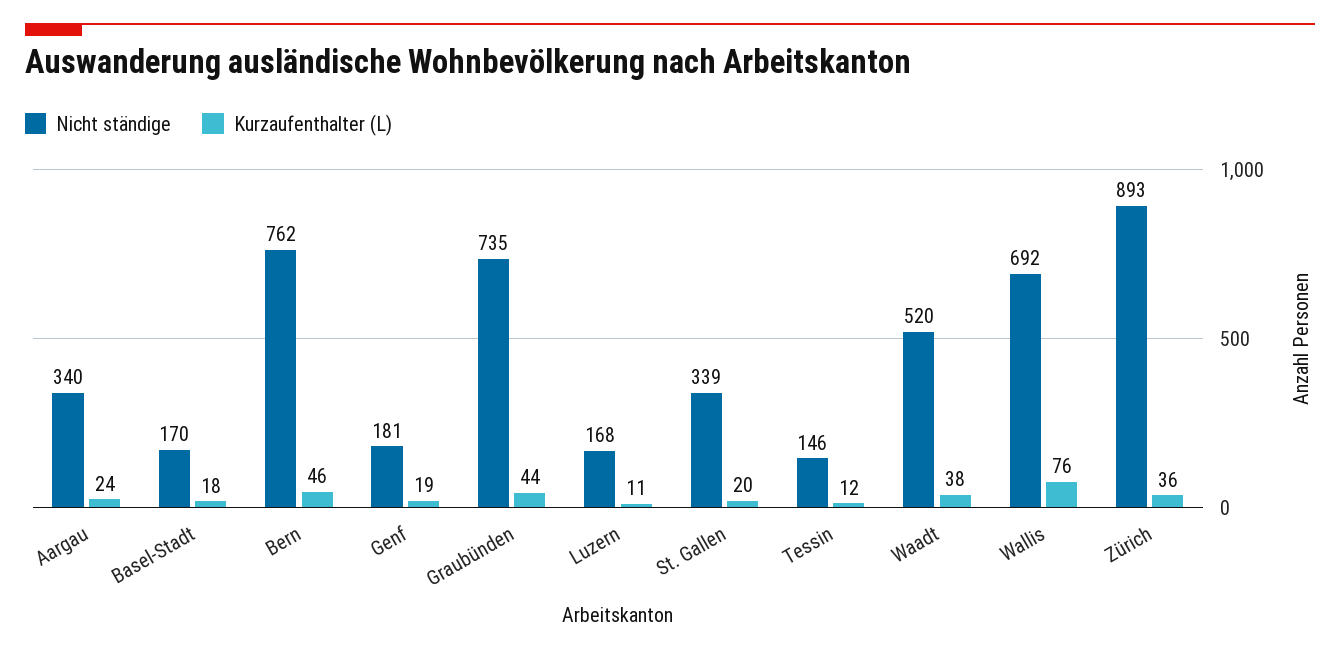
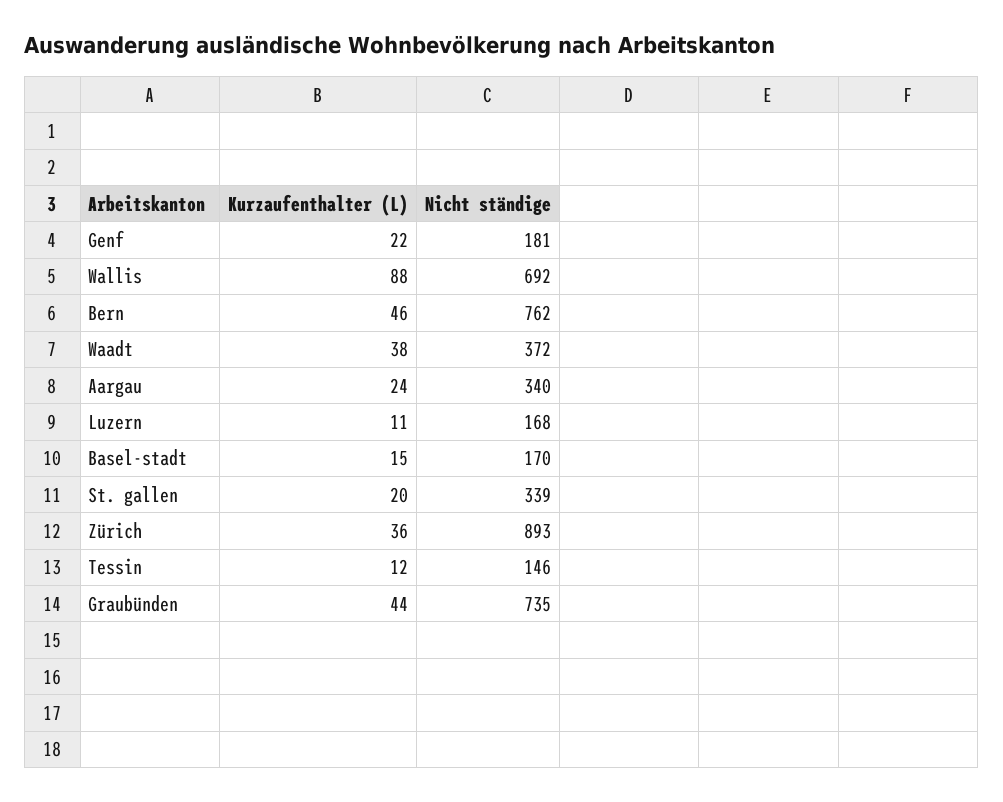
Kurzaufenthalter (L), Basel-Stadt: 18 -> 15
Kurzaufenthalter (L), Genf: 19 -> 22
Nicht ständige, Waadt: 520 -> 372
Kurzaufenthalter (L), Wallis: 76 -> 88

